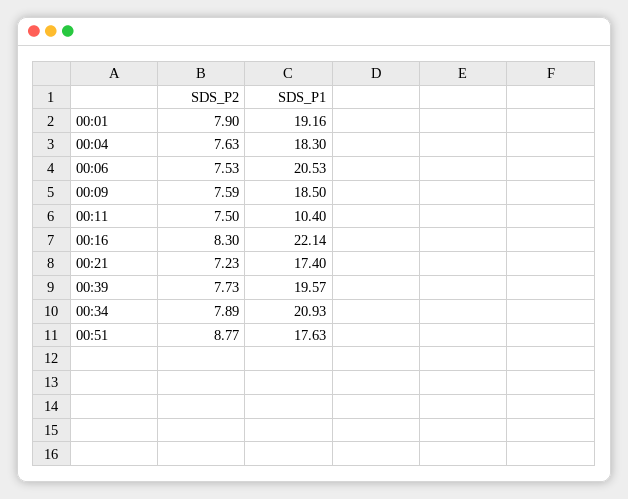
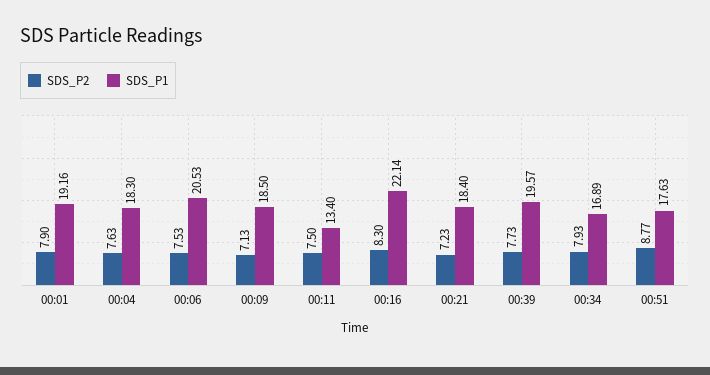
SDS_P2, 00:09: 7.59 -> 7.13
SDS_P1, 00:11: 10.4 -> 13.4
SDS_P1, 00:21: 17.4 -> 18.4
SDS_P2, 00:34: 7.89 -> 7.93
SDS_P1, 00:34: 20.93 -> 16.89

